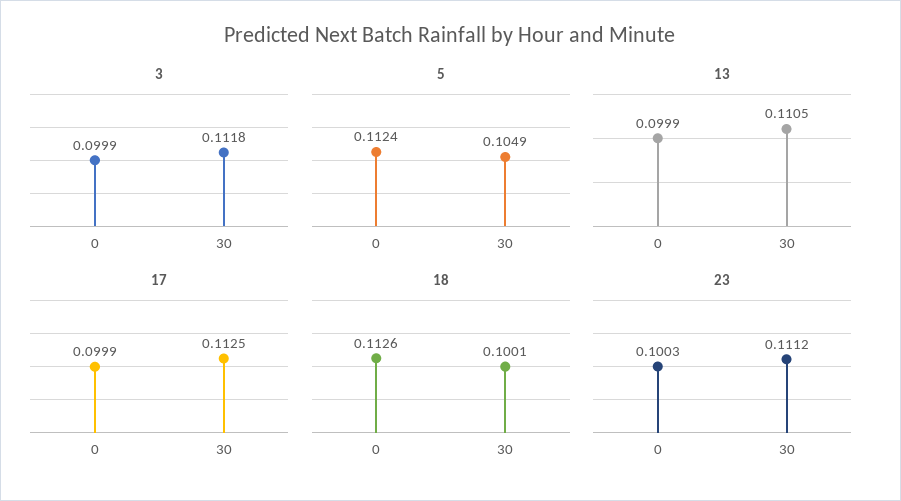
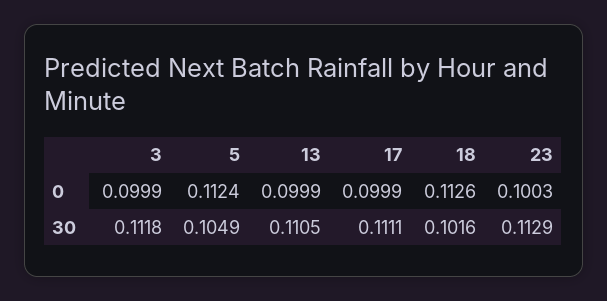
17, 30: 0.1125 -> 0.1111
18, 30: 0.1001 -> 0.1016
23, 30: 0.1112 -> 0.1129

